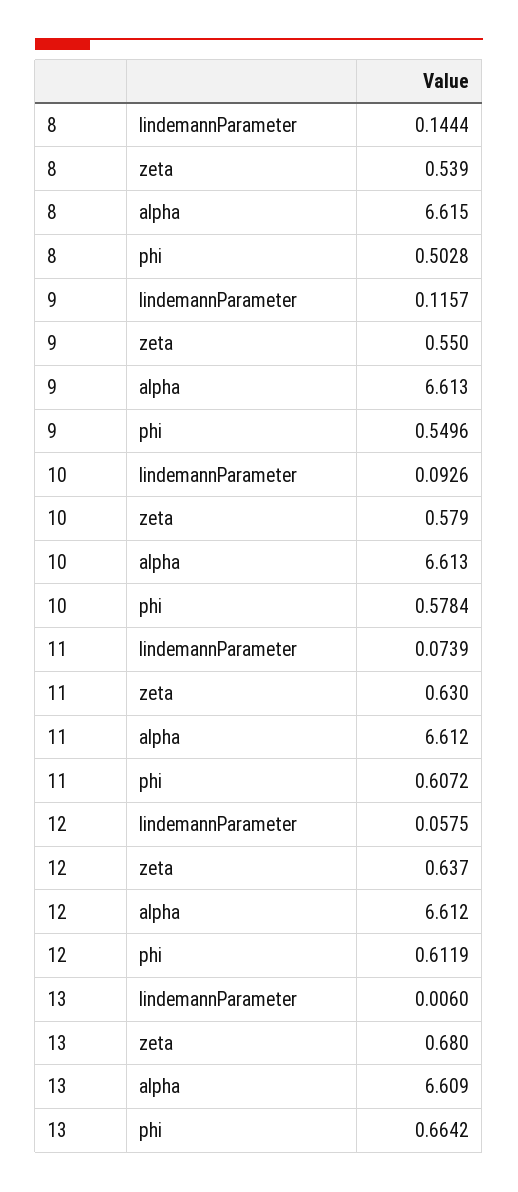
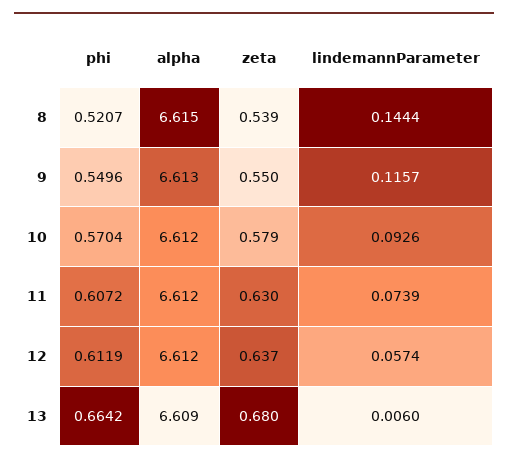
8, phi: 0.5028 -> 0.5207
10, alpha: 6.613 -> 6.612
10, phi: 0.5784 -> 0.5704
12, lindemannParameter: 0.0575 -> 0.0574

